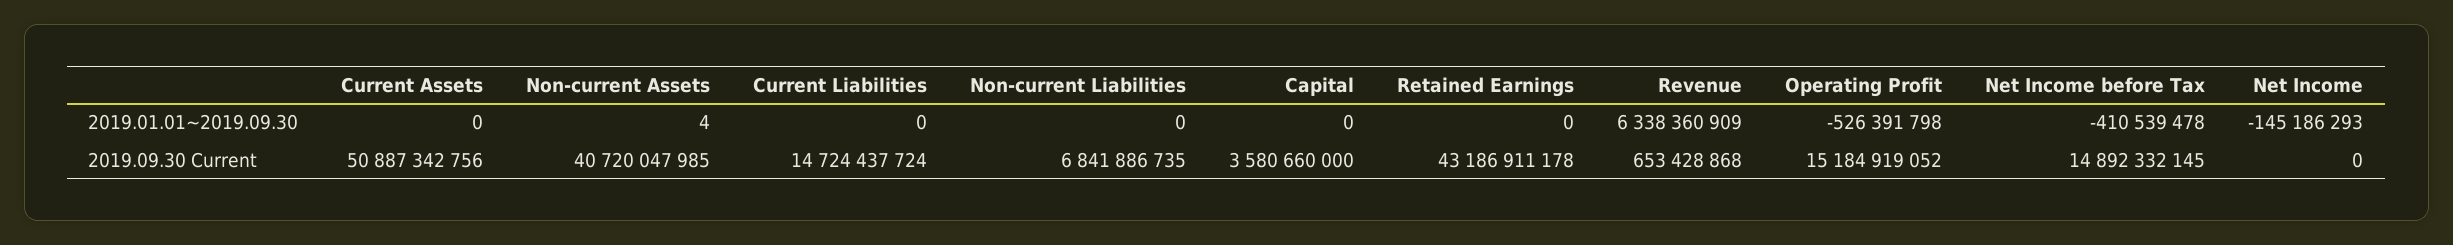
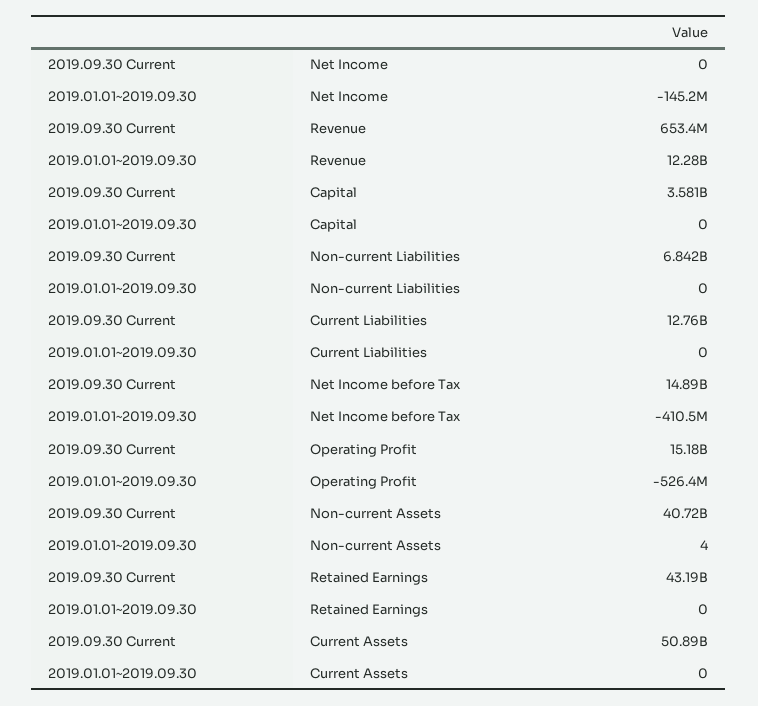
Revenue, 2019.01.01~2019.09.30: 6338360909 -> 12280000000
Current Liabilities, 2019.09.30 Current: 14724437724 -> 12760000000

